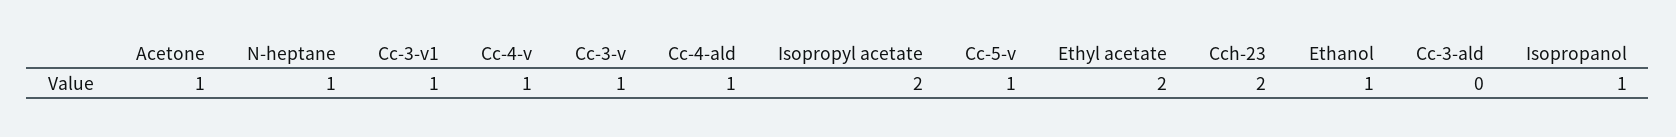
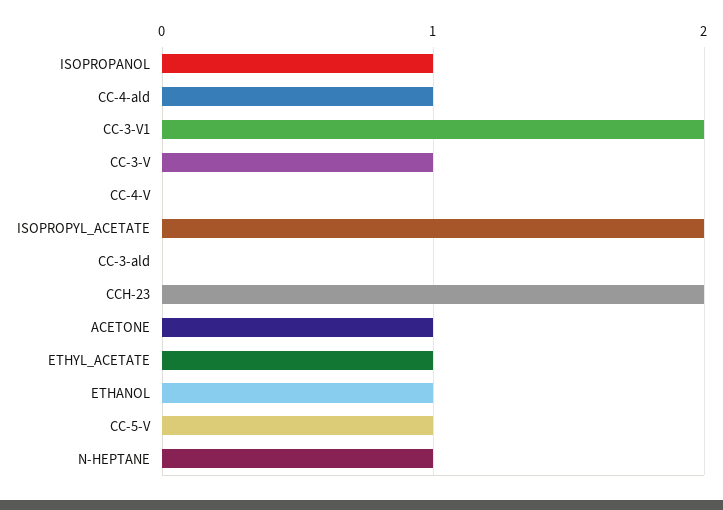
Cc-3-v1: 1 -> 2
Cc-4-v: 1 -> 0
Ethyl acetate: 2 -> 1

